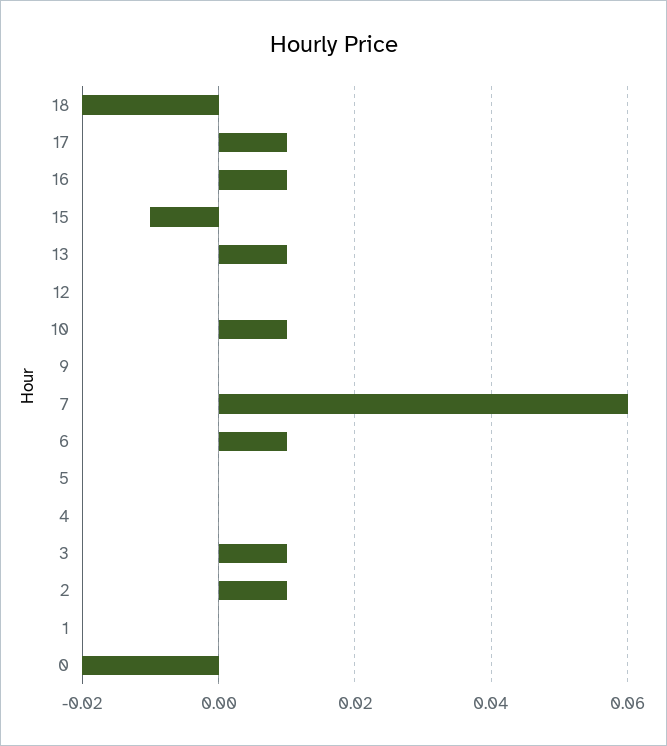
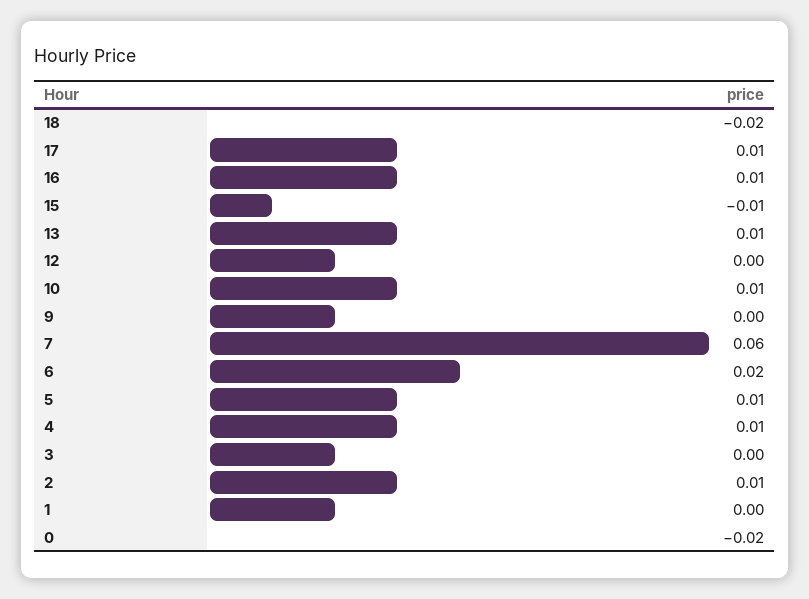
6: 0.01 -> 0.02
5: 0 -> 0.01
4: 0 -> 0.01
3: 0.01 -> 0

